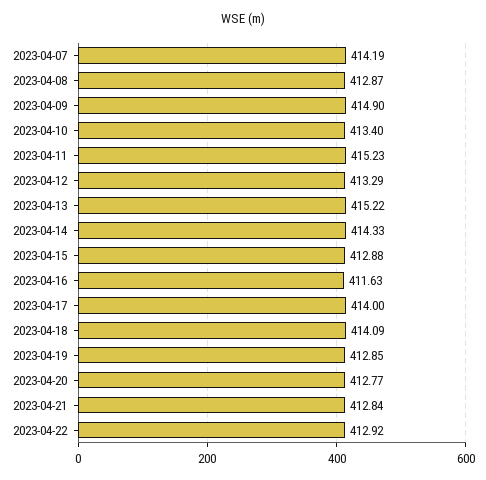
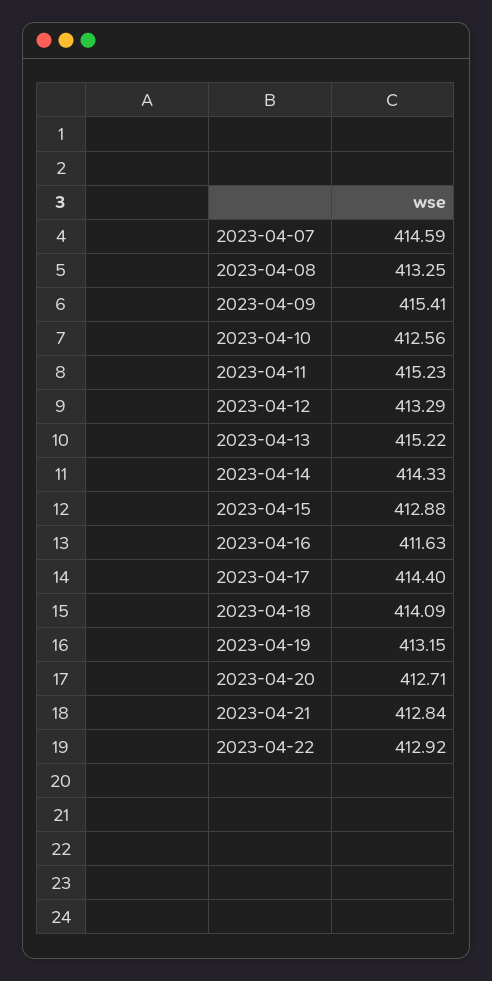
2023-04-07: 414.19 -> 414.59
2023-04-08: 412.87 -> 413.25
2023-04-09: 414.9 -> 415.41
2023-04-10: 413.4 -> 412.56
2023-04-17: 414 -> 414.4
2023-04-19: 412.85 -> 413.15
2023-04-20: 412.77 -> 412.71

